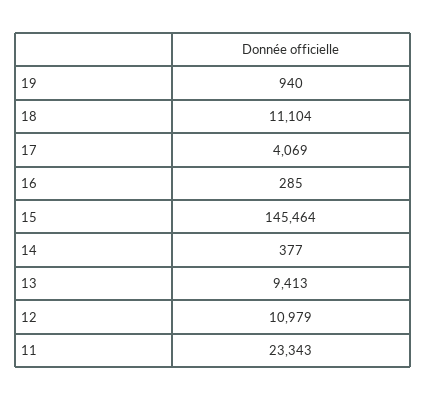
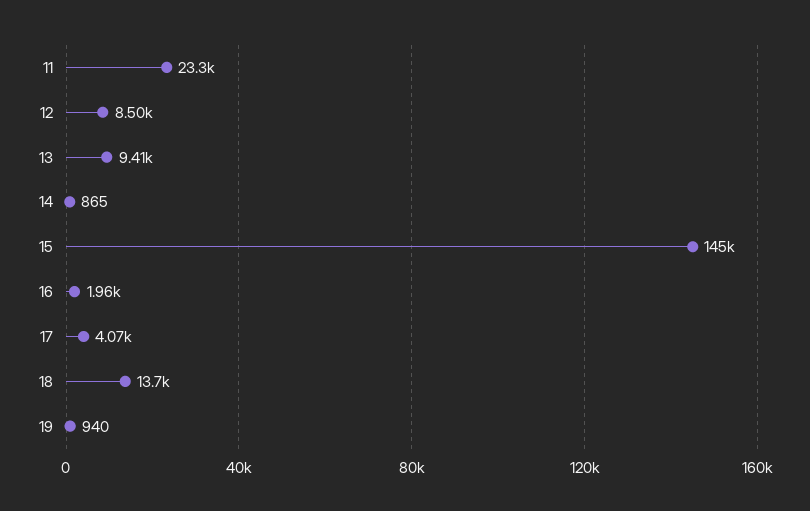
18: 11104 -> 13700
16: 285 -> 1960
14: 377 -> 865
12: 10979 -> 8500

